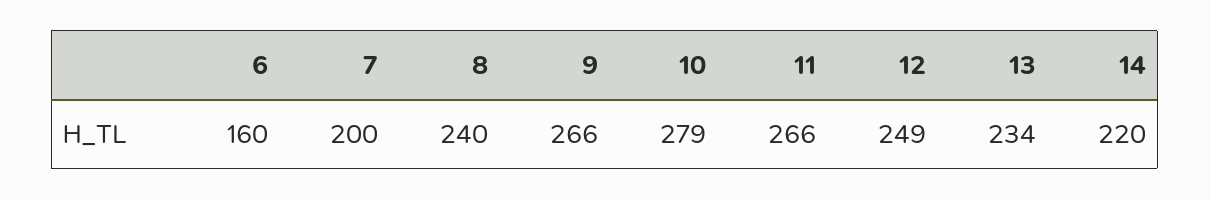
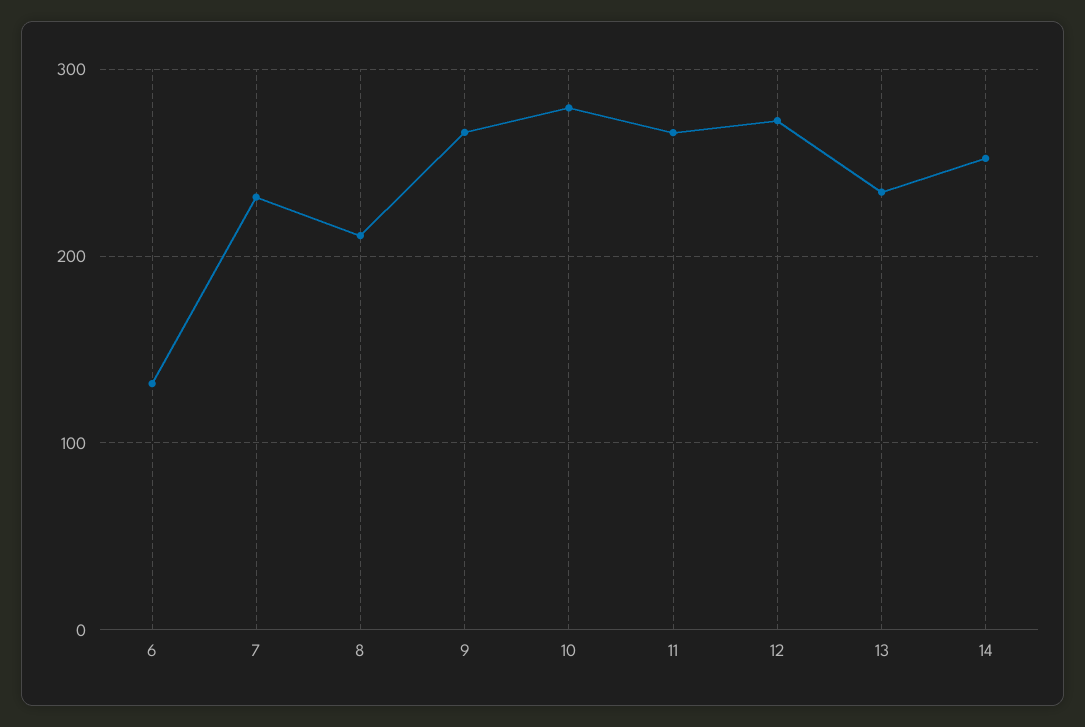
6: 160 -> 130
7: 200 -> 230
8: 240 -> 210
12: 249 -> 270
14: 220 -> 250

